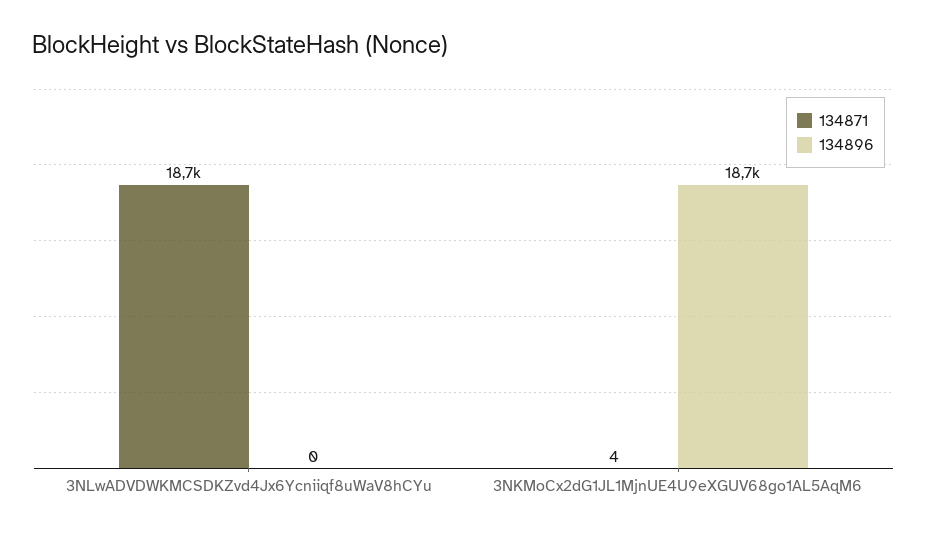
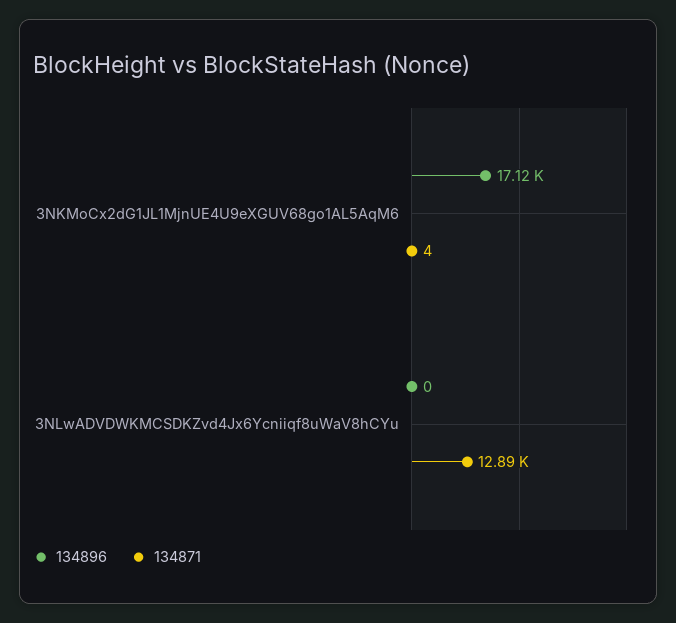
134871, 3NLwADVDWKMCSDKZvd4Jx6Ycniiqf8uWaV8hCYu: 18700 -> 12890
134896, 3NKMoCx2dG1JL1MjnUE4U9eXGUV68go1AL5AqM6: 18700 -> 17120

